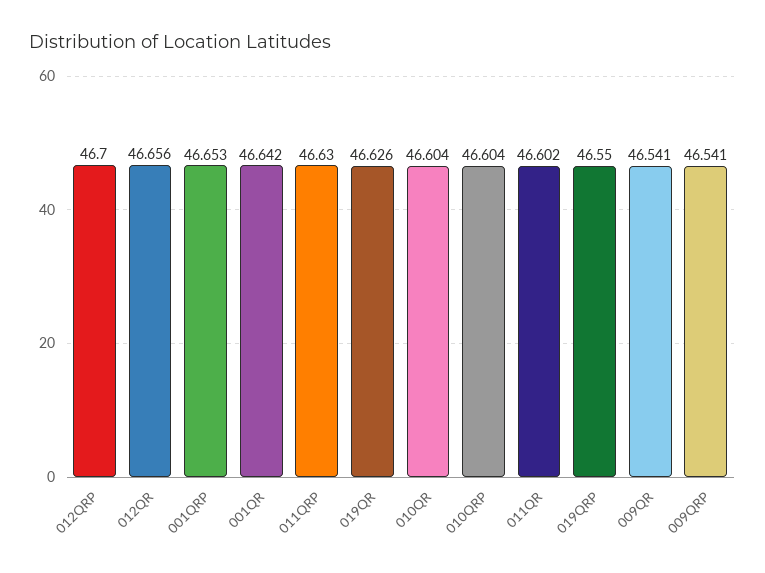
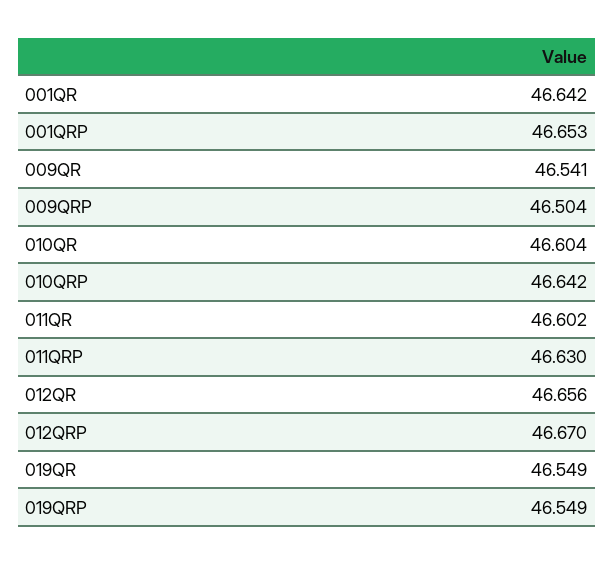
012QRP: 46.7 -> 46.67
019QR: 46.626 -> 46.549
010QRP: 46.604 -> 46.642
019QRP: 46.55 -> 46.549
009QRP: 46.541 -> 46.504

